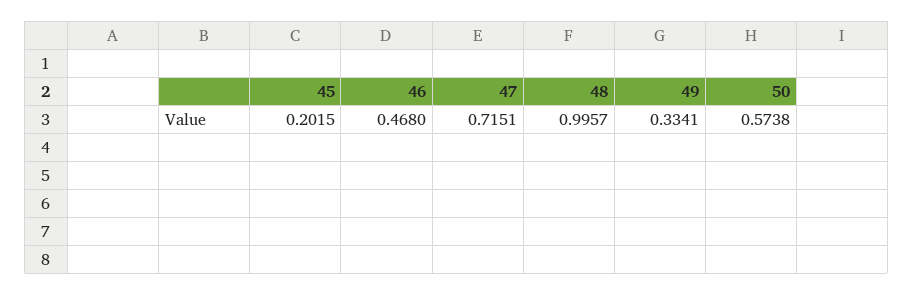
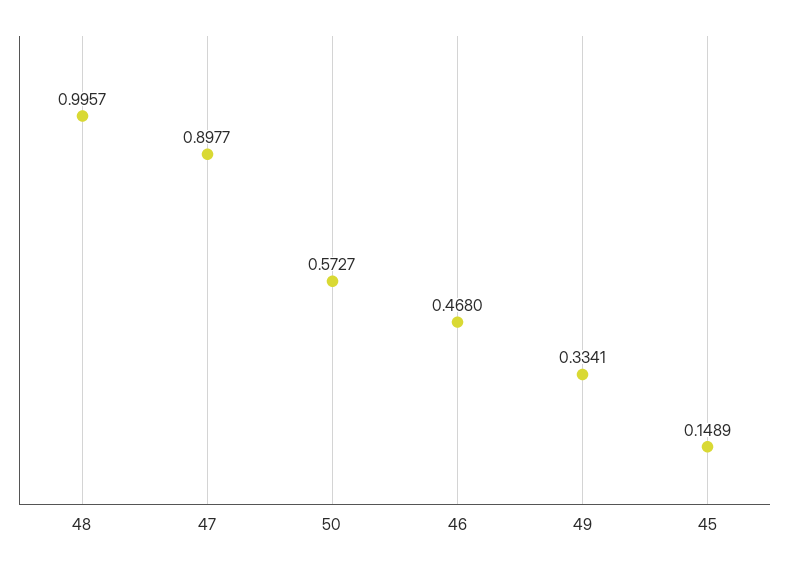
45: 0.2015 -> 0.1489
47: 0.7151 -> 0.8977
50: 0.5738 -> 0.5727

